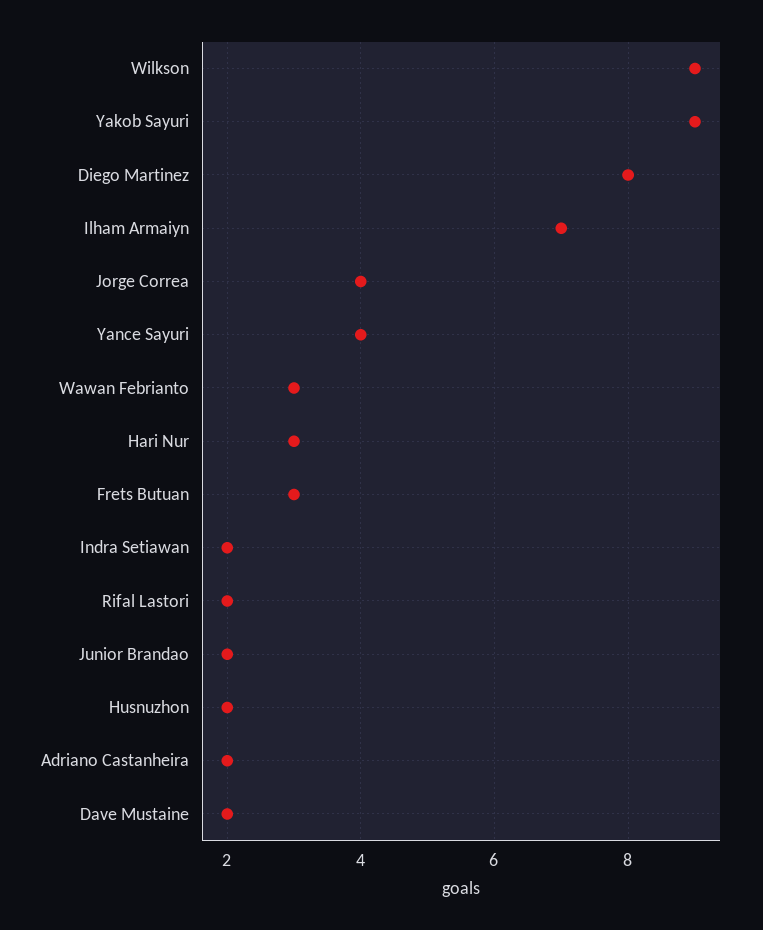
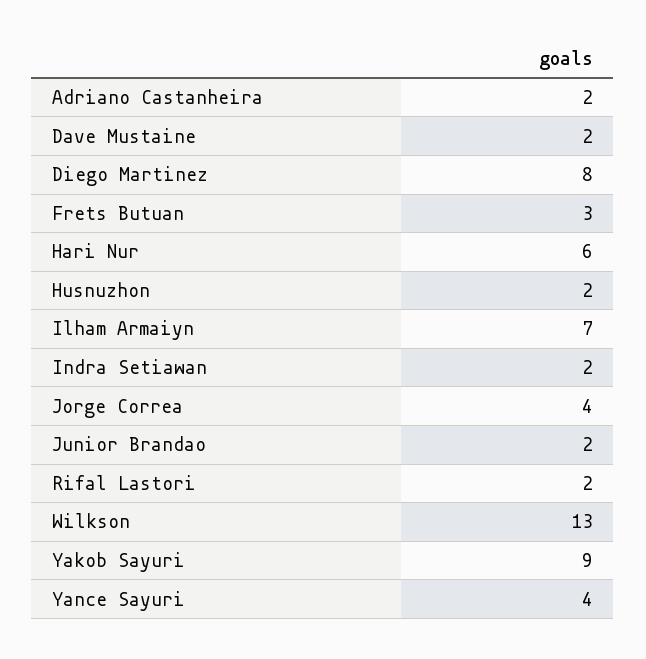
Wilkson: 9 -> 13
Wawan Febrianto: 3 -> none
Hari Nur: 3 -> 6

